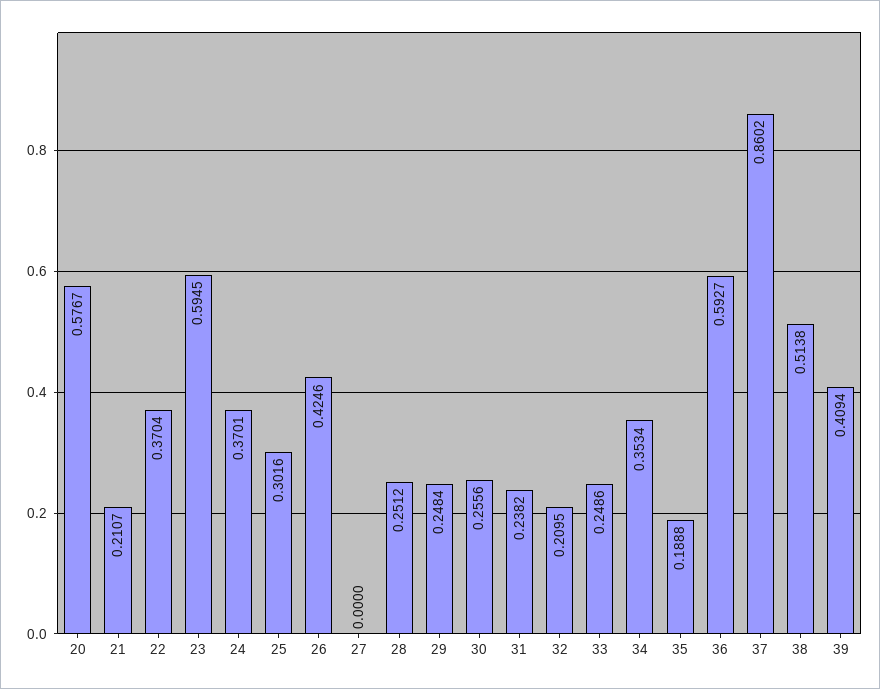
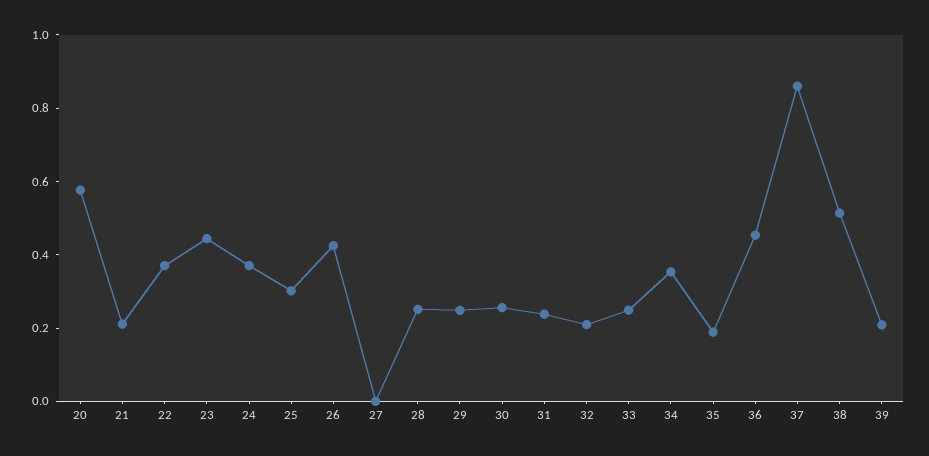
23: 0.5945 -> 0.45
36: 0.5927 -> 0.45
39: 0.4094 -> 0.2

